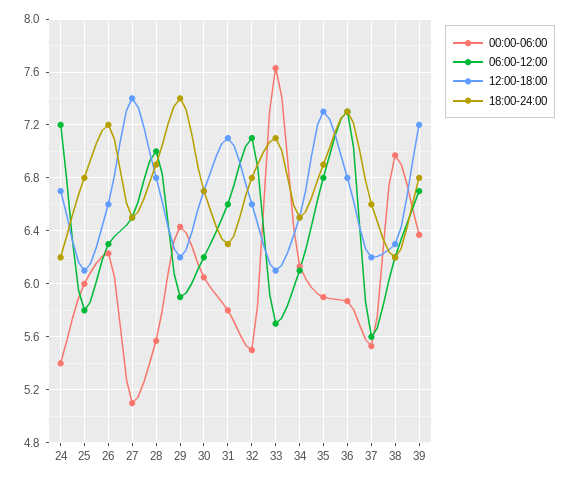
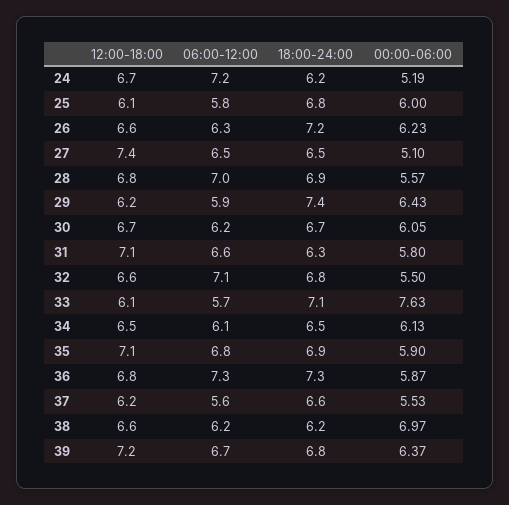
00:00-06:00, 24: 5.4 -> 5.19
12:00-18:00, 35: 7.3 -> 7.1
12:00-18:00, 38: 6.3 -> 6.6

